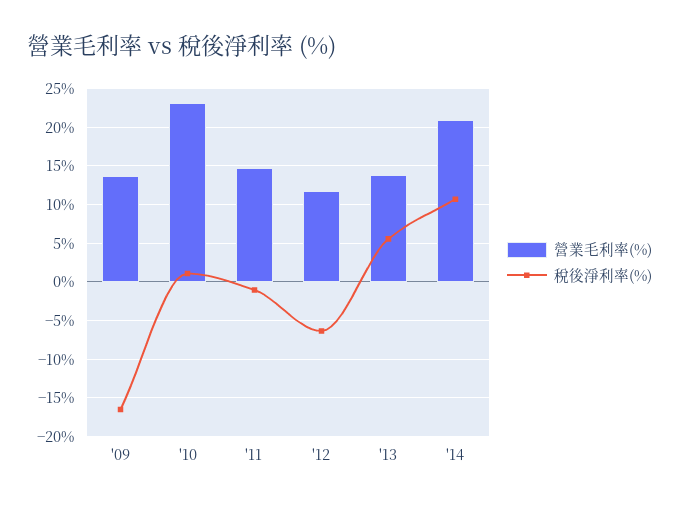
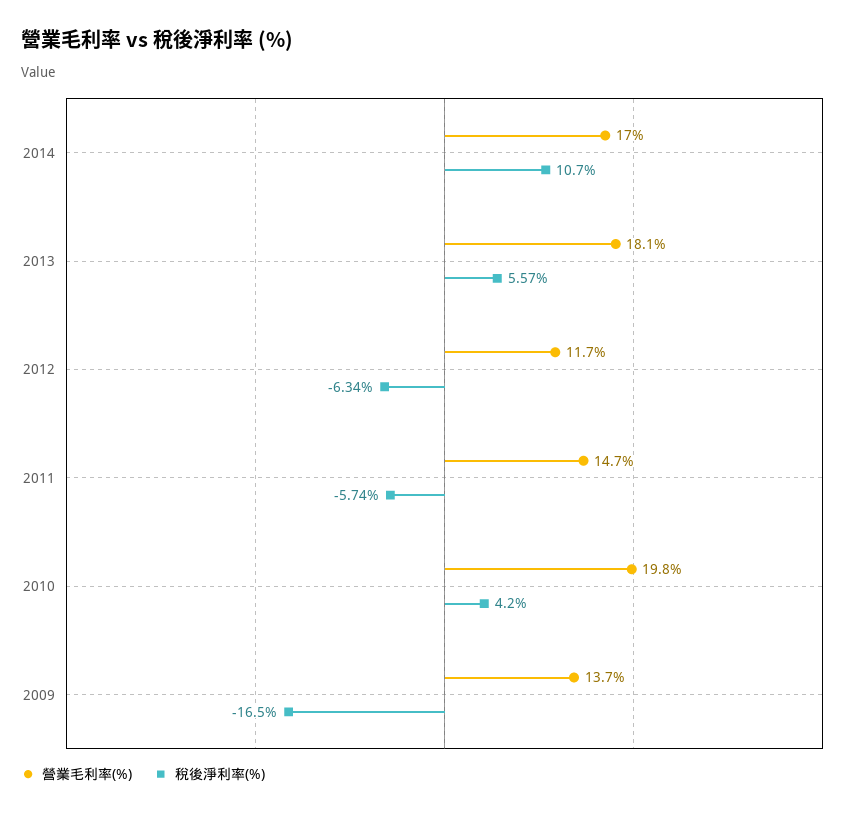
營業毛利率(%), '10: 23 -> 19.8
稅後淨利率(%), '10: 1 -> 4.2
稅後淨利率(%), '11: -1 -> -5.74
營業毛利率(%), '13: 14 -> 18.1
營業毛利率(%), '14: 21 -> 17

